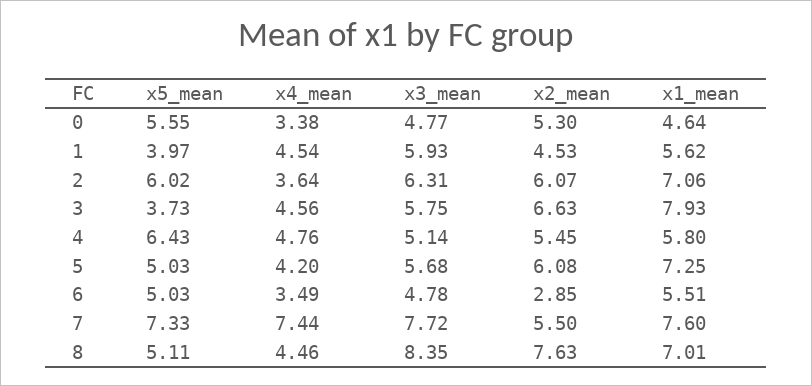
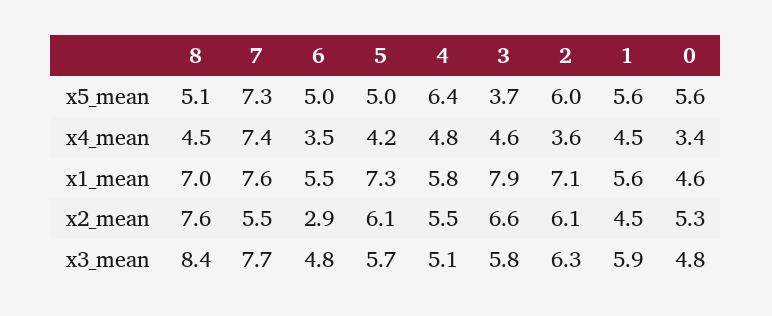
x5_mean, 1: 3.97 -> 5.6

